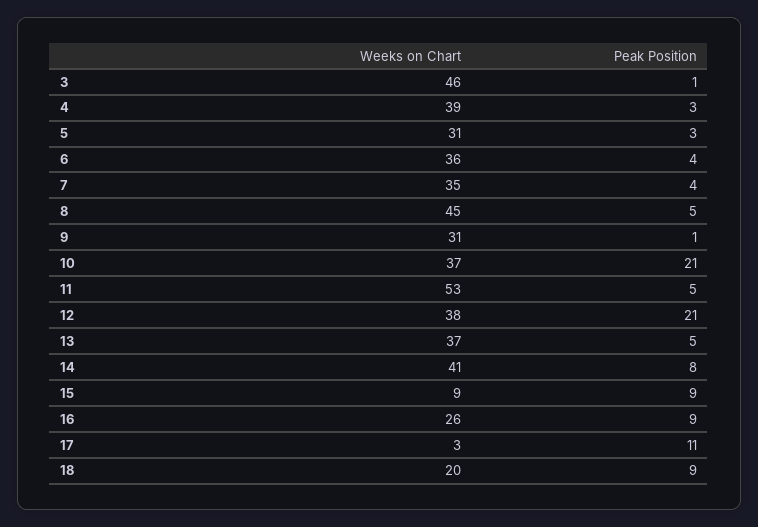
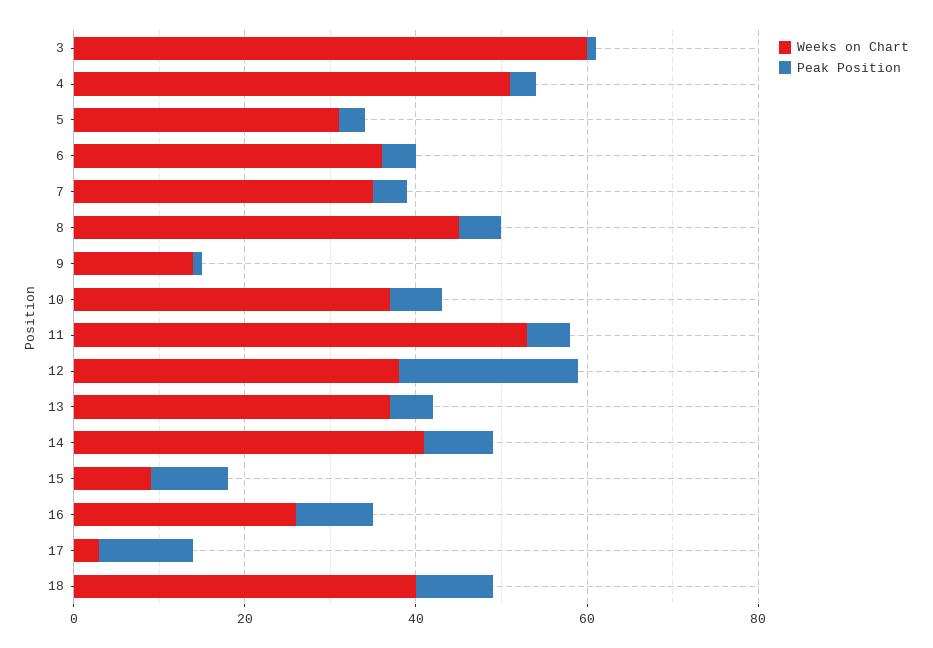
Weeks on Chart, 3: 46 -> 60
Weeks on Chart, 4: 39 -> 50
Weeks on Chart, 9: 31 -> 15
Peak Position, 10: 21 -> 5
Weeks on Chart, 18: 20 -> 40

